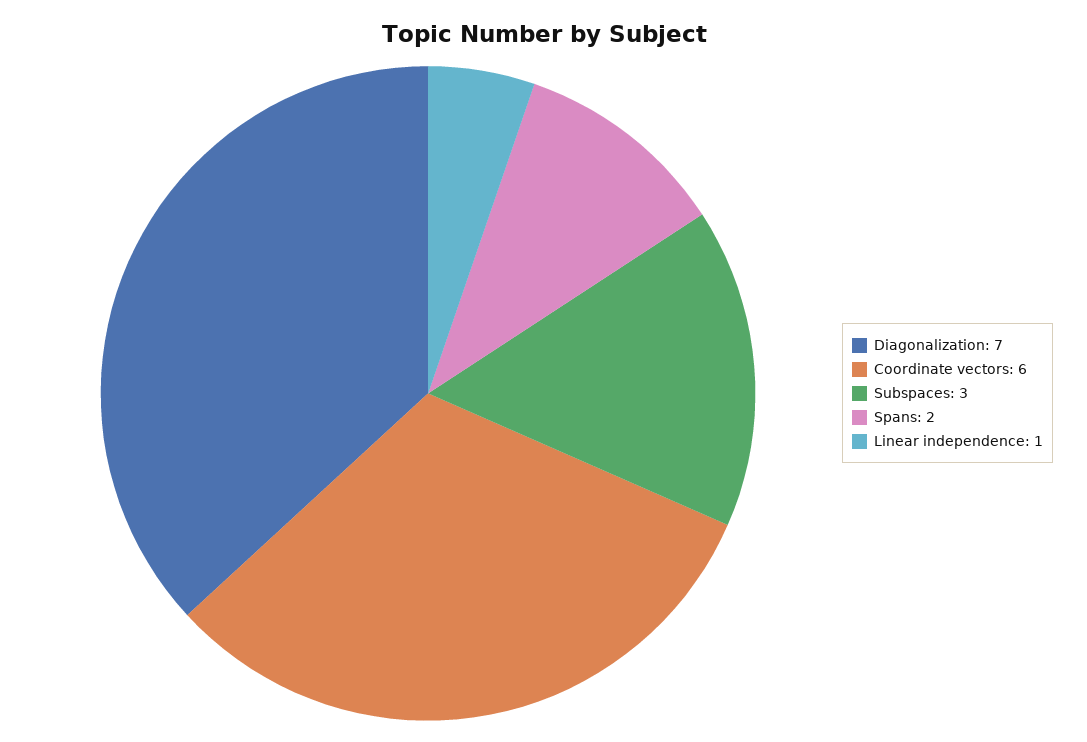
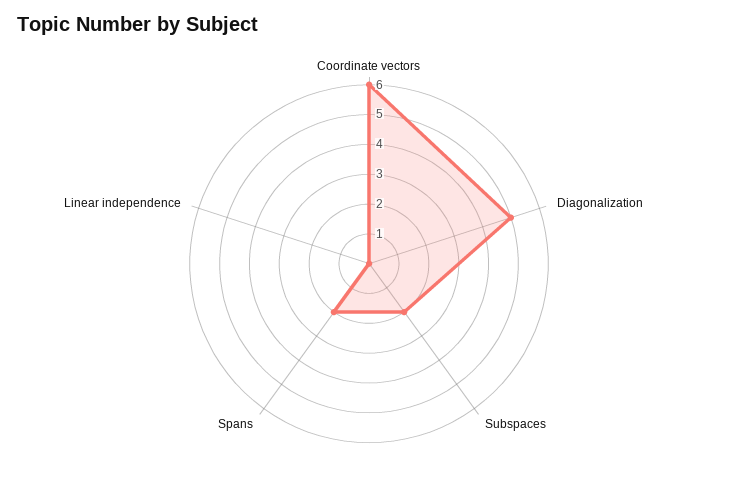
Diagonalization: 7 -> 5
Subspaces: 3 -> 2
Linear independence: 1 -> 0

